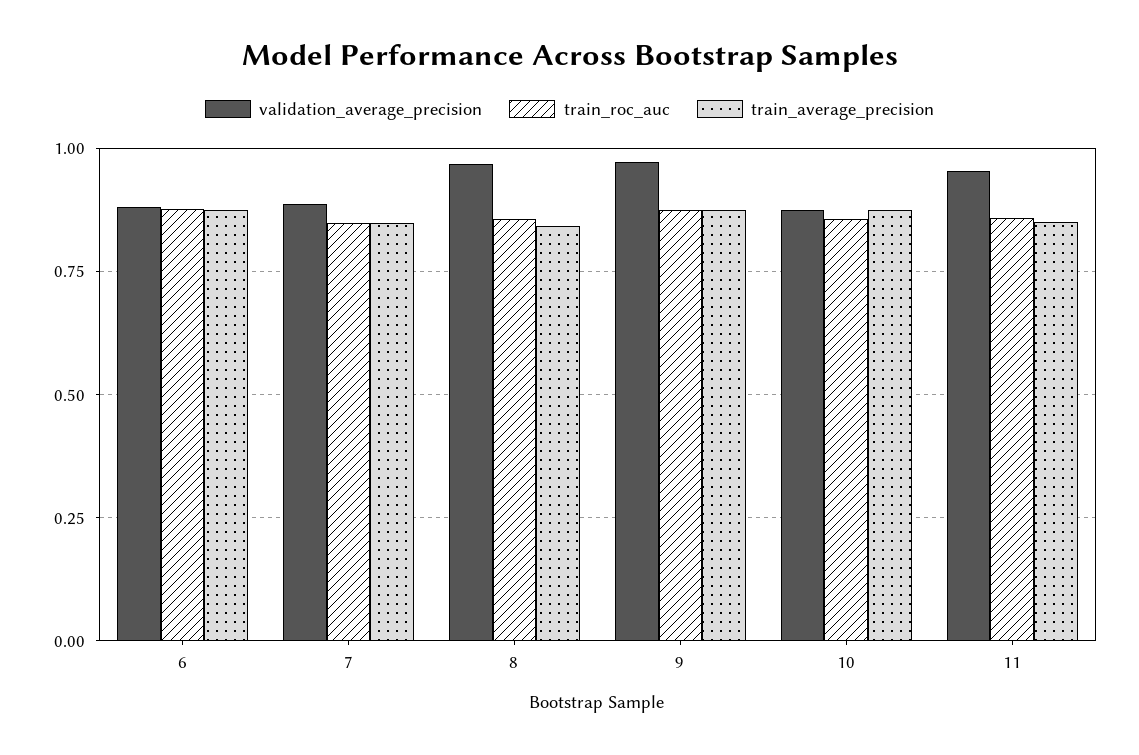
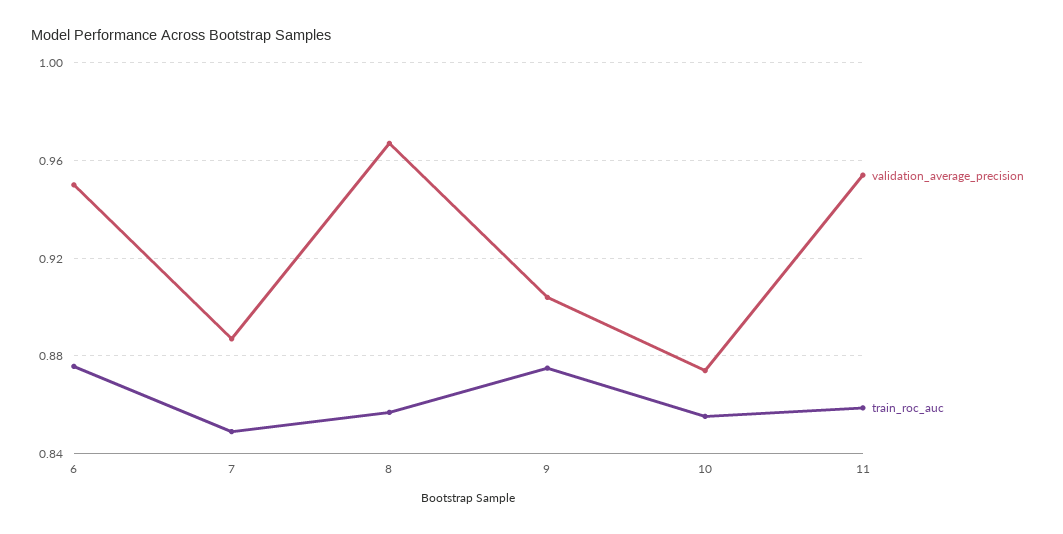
validation_average_precision, 6: 0.875 -> 0.95
train_average_precision, 6: 0.875 -> none
train_average_precision, 7: 0.85 -> none
train_average_precision, 8: 0.85 -> none
validation_average_precision, 9: 0.975 -> 0.905
train_average_precision, 9: 0.875 -> none
train_average_precision, 10: 0.875 -> none
train_average_precision, 11: 0.85 -> none

